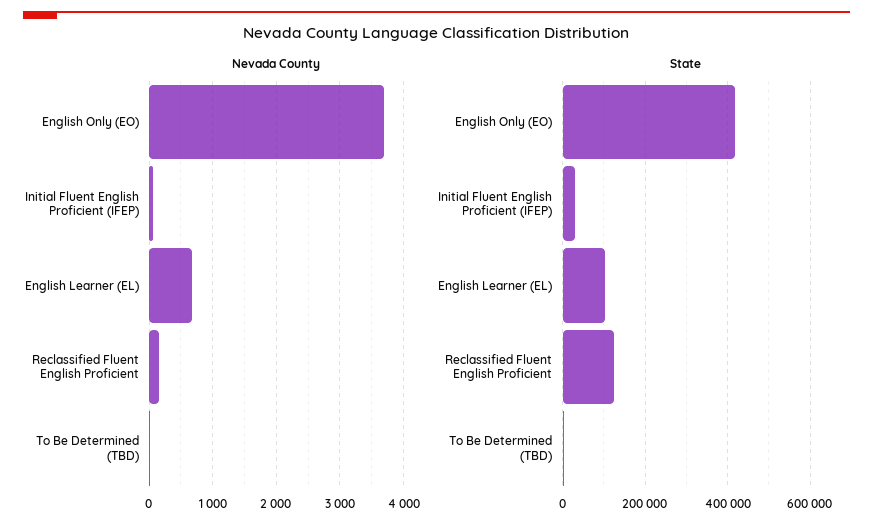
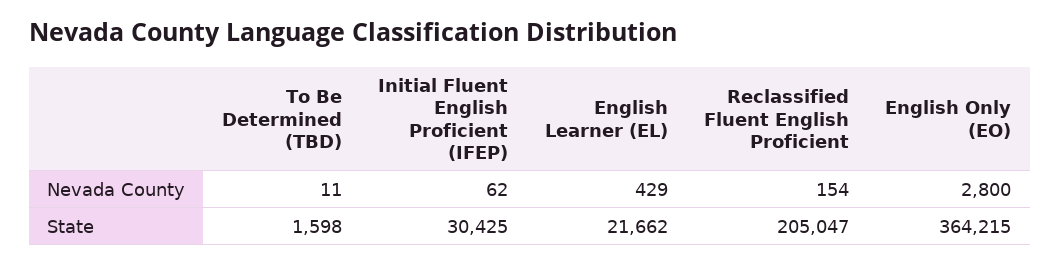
Nevada County, English Only (EO): 3700 -> 2800
Nevada County, English Learner (EL): 700 -> 429
State, English Only (EO): 420000 -> 364215
State, English Learner (EL): 100000 -> 21662
State, Reclassified Fluent English Proficient: 120000 -> 205047

